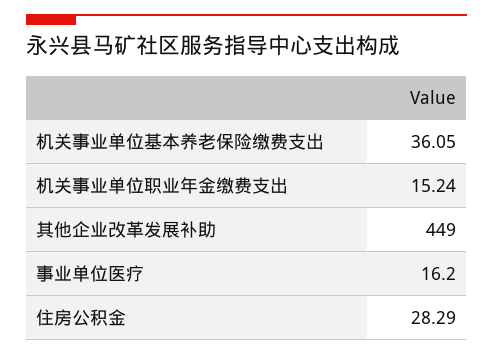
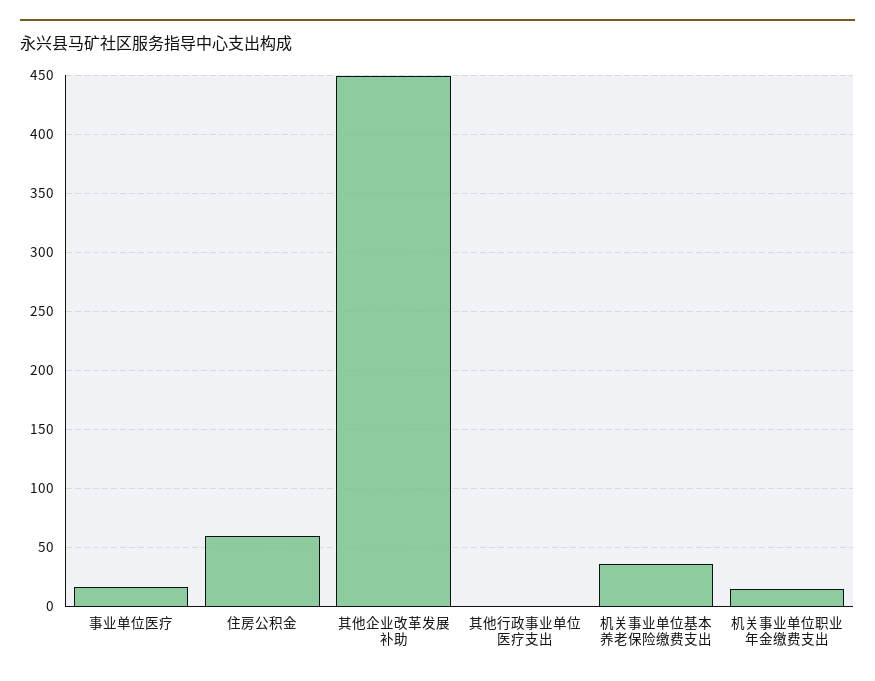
住房公积金: 28.29 -> 60
其他行政事业单位医疗支出: none -> 0

